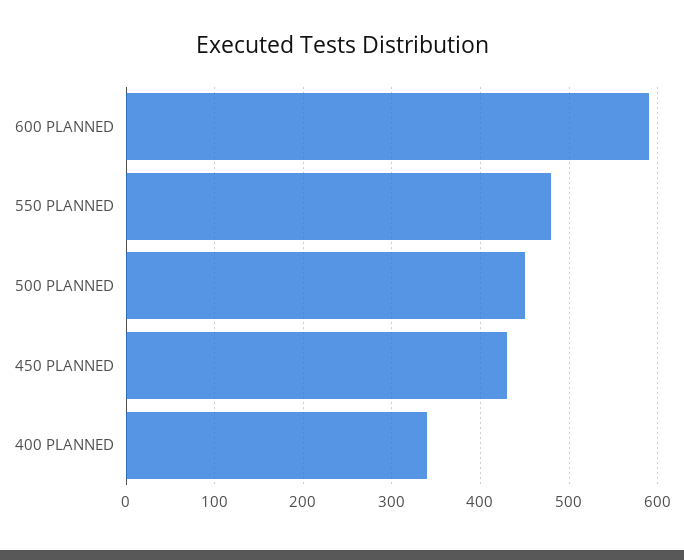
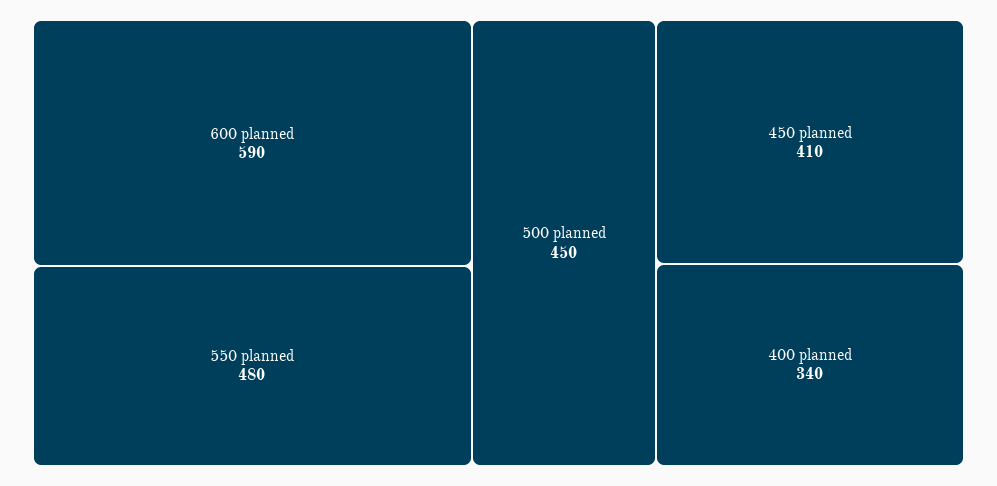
450 PLANNED: 430 -> 410

